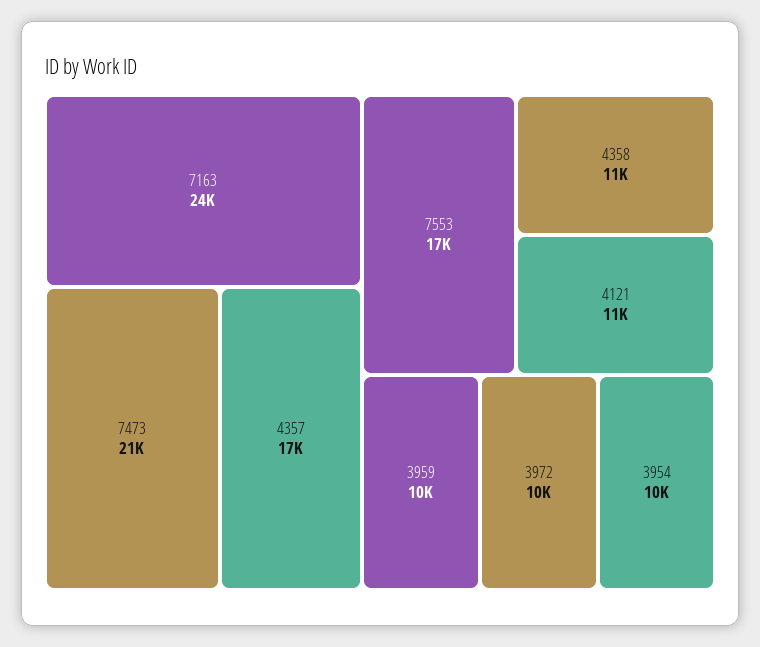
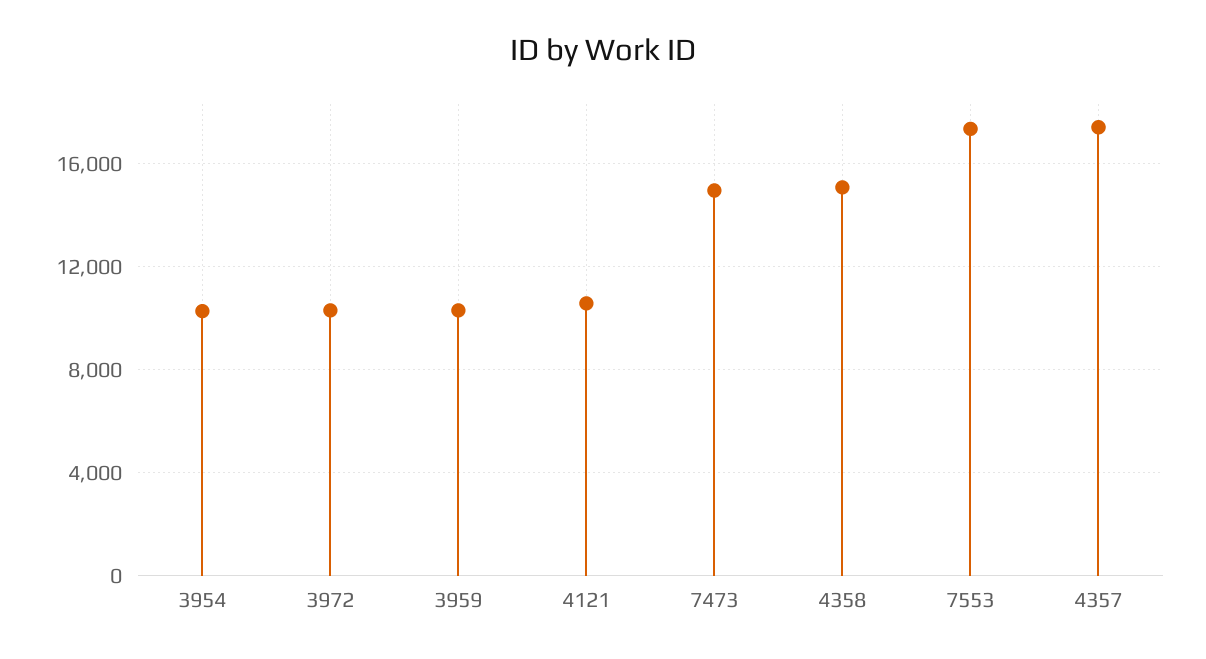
7163: 24000 -> none
7473: 21000 -> 15000
4358: 11000 -> 15000

